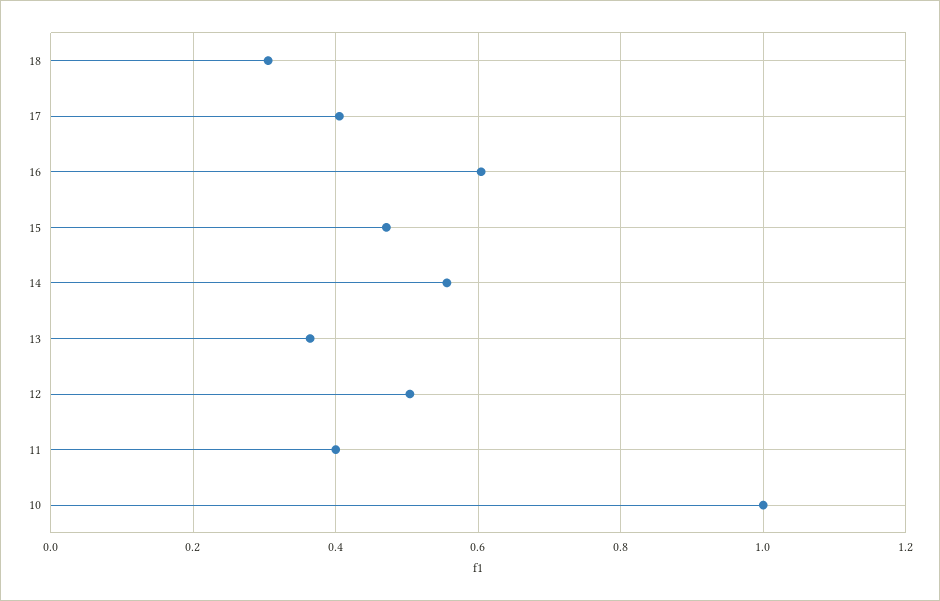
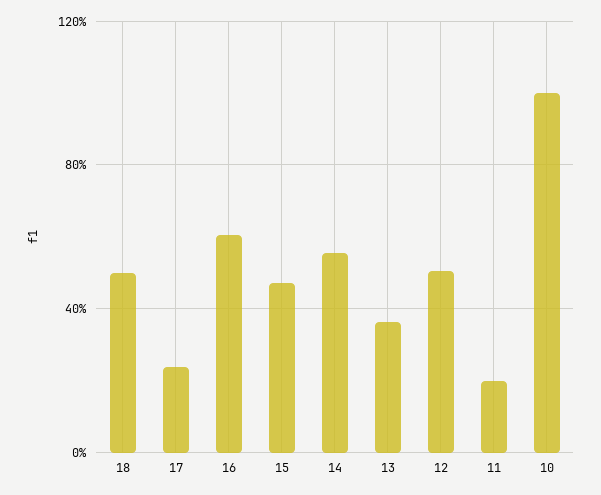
18: 0.3 -> 0.5
17: 0.4 -> 0.25
11: 0.4 -> 0.2

